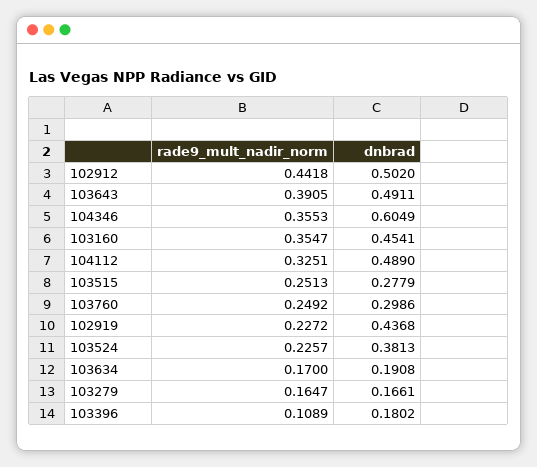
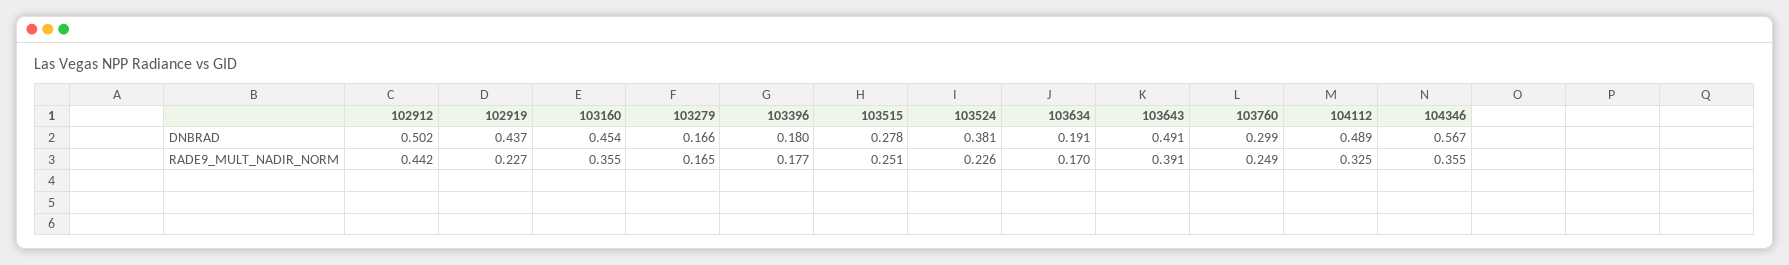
dnbrad, 104346: 0.6049 -> 0.567
rade9_mult_nadir_norm, 103396: 0.1089 -> 0.177

